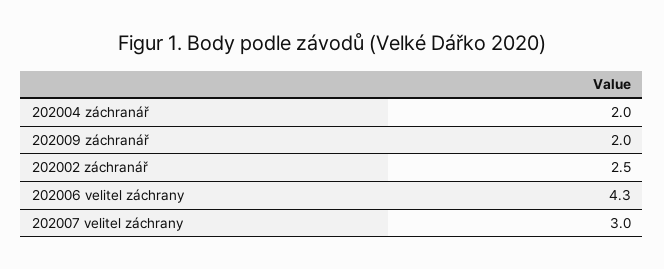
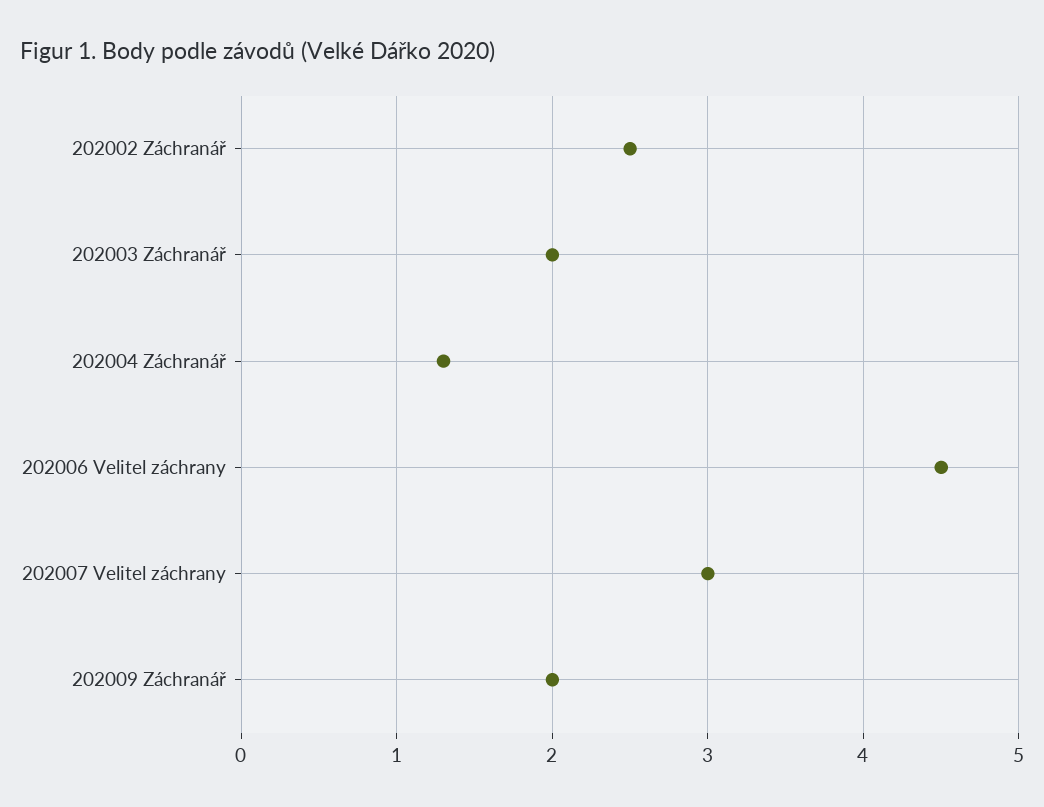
202004 záchranář: 2 -> 1.3
202006 velitel záchrany: 4.3 -> 4.5
202003 Záchranář: none -> 2

